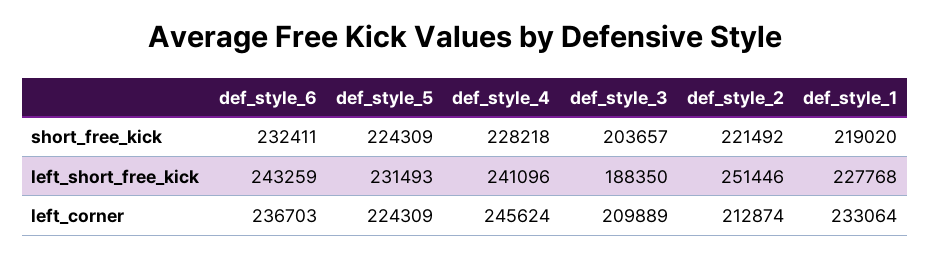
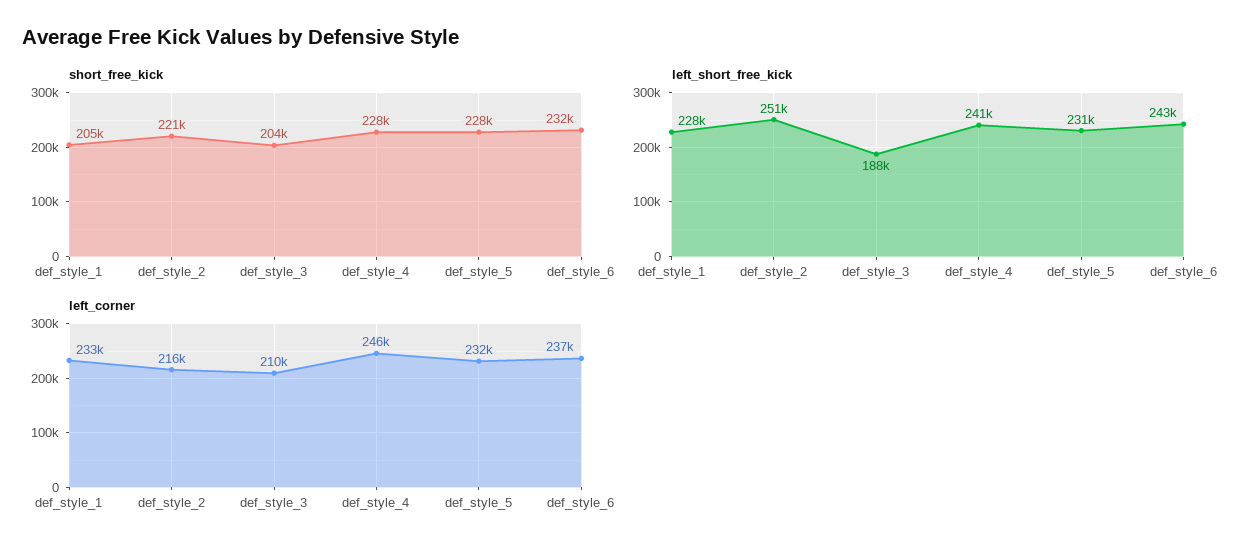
short_free_kick, def_style_5: 224309 -> 228000
short_free_kick, def_style_1: 219020 -> 205000
left_corner, def_style_5: 224309 -> 232000
left_corner, def_style_2: 212874 -> 216000

